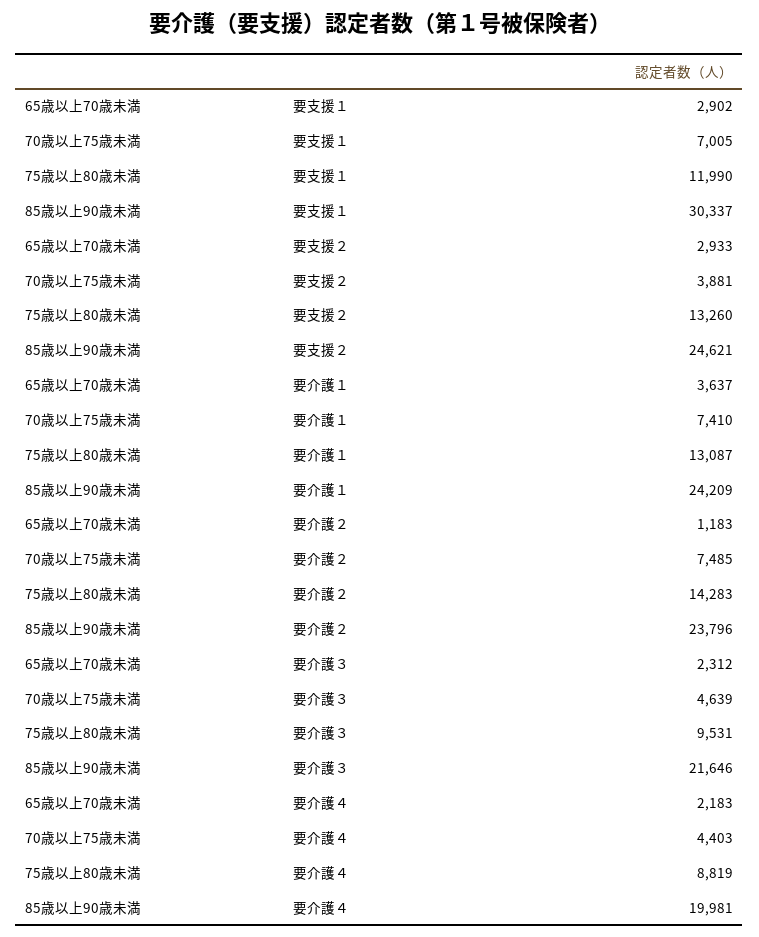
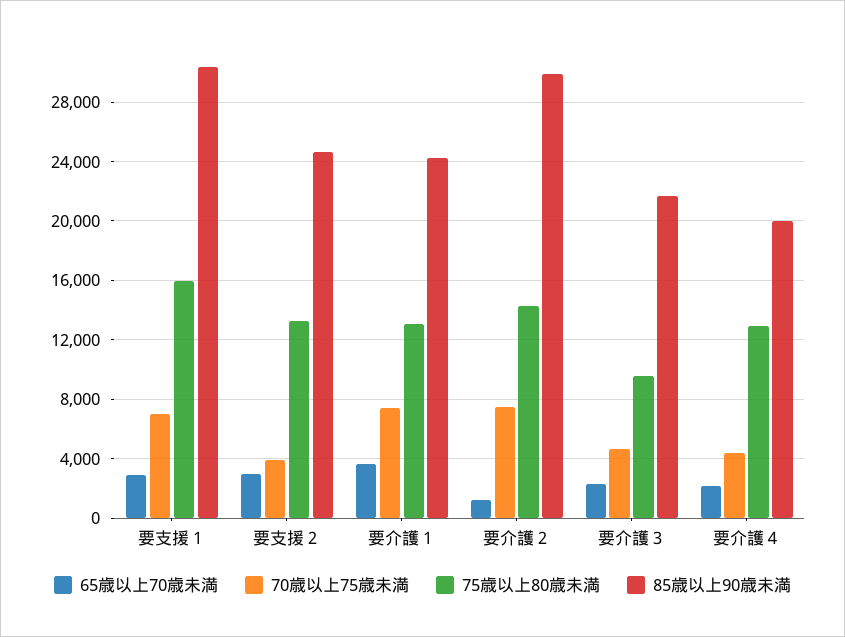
75歳以上80歳未満, 要支援１: 11990 -> 16000
85歳以上90歳未満, 要介護２: 23796 -> 30000
75歳以上80歳未満, 要介護４: 8819 -> 13000

